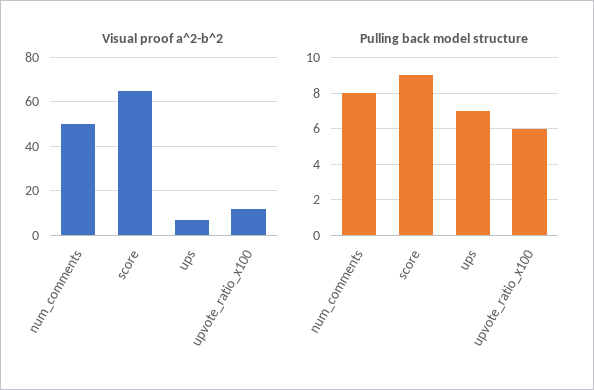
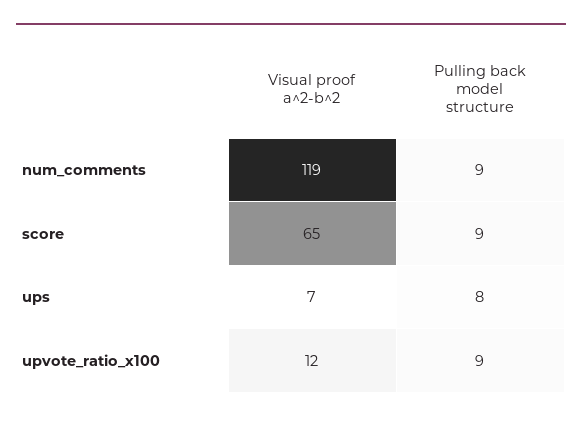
Visual proof a^2-b^2, num_comments: 50 -> 119
Pulling back model structure, num_comments: 8 -> 9
Pulling back model structure, ups: 7 -> 8
Pulling back model structure, upvote_ratio_x100: 6 -> 9

